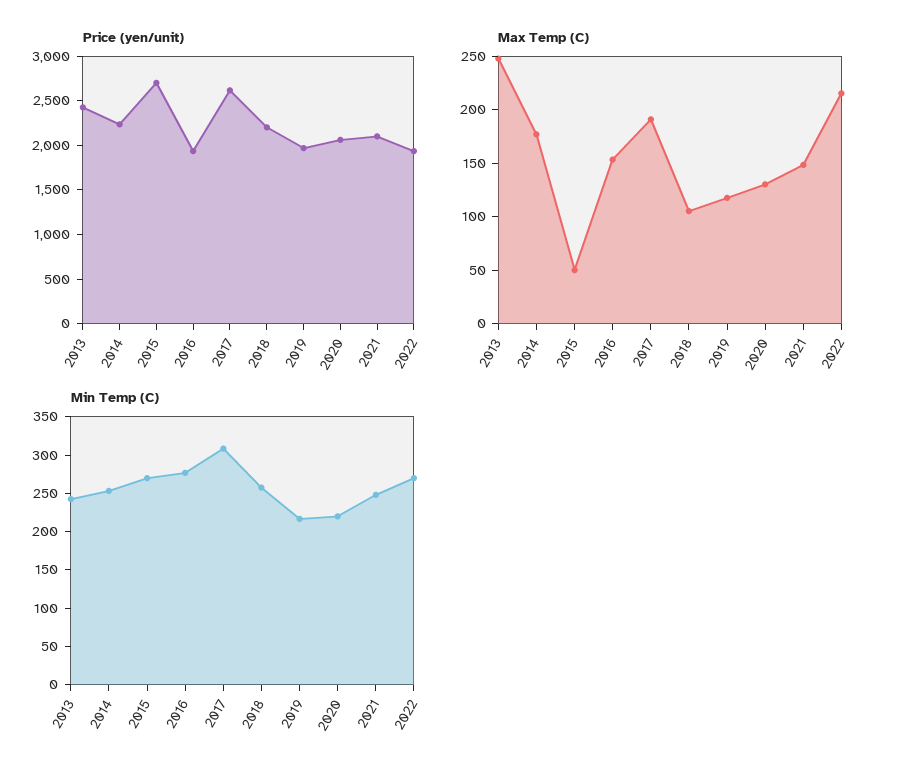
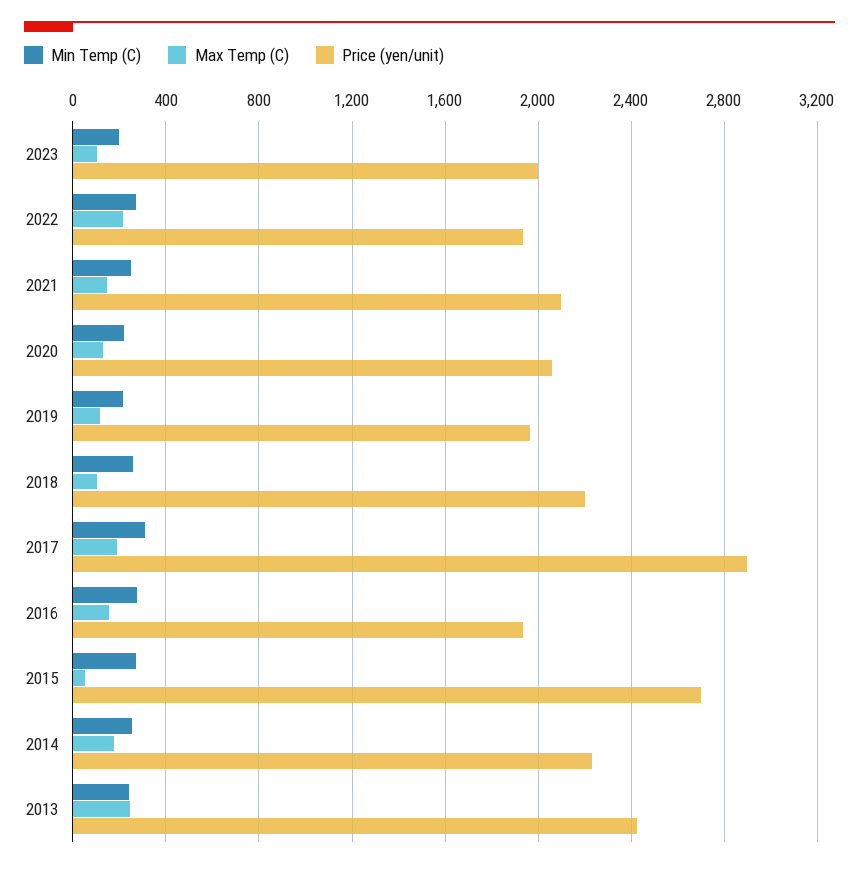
Price (yen/unit), 2017: 2600 -> 2900
Min Temp (C), 2023: none -> 200
Max Temp (C), 2023: none -> 100
Price (yen/unit), 2023: none -> 2000

